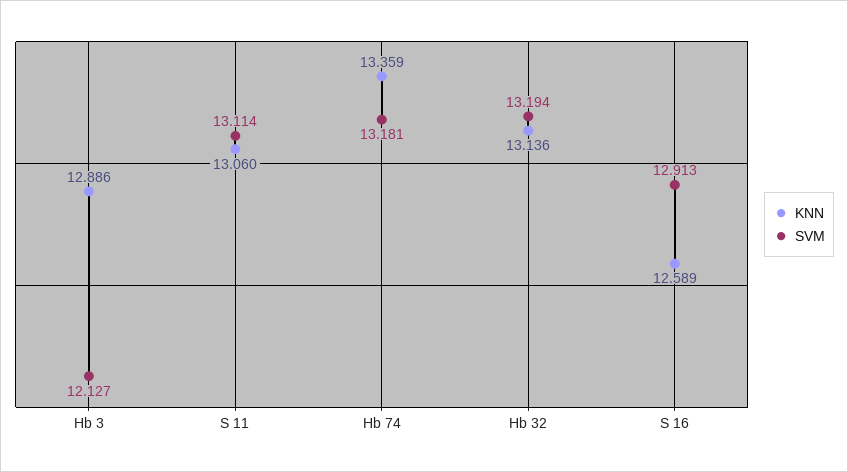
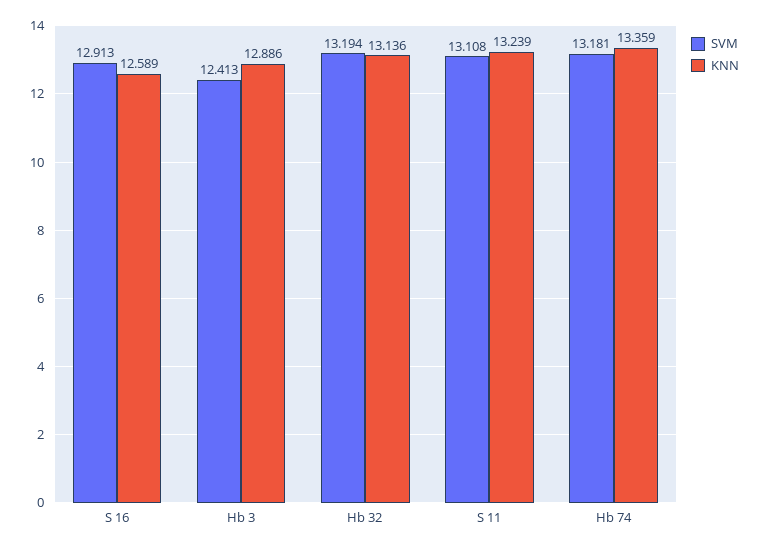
SVM, Hb 3: 12.127 -> 12.413
KNN, S 11: 13.06 -> 13.239
SVM, S 11: 13.114 -> 13.108

